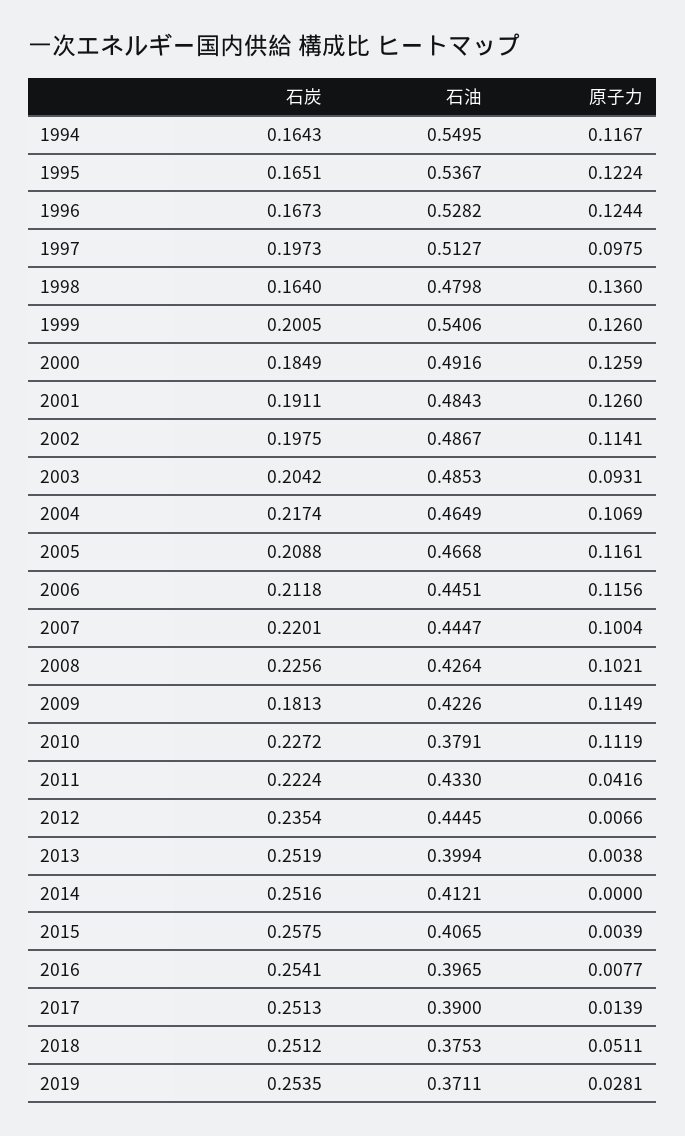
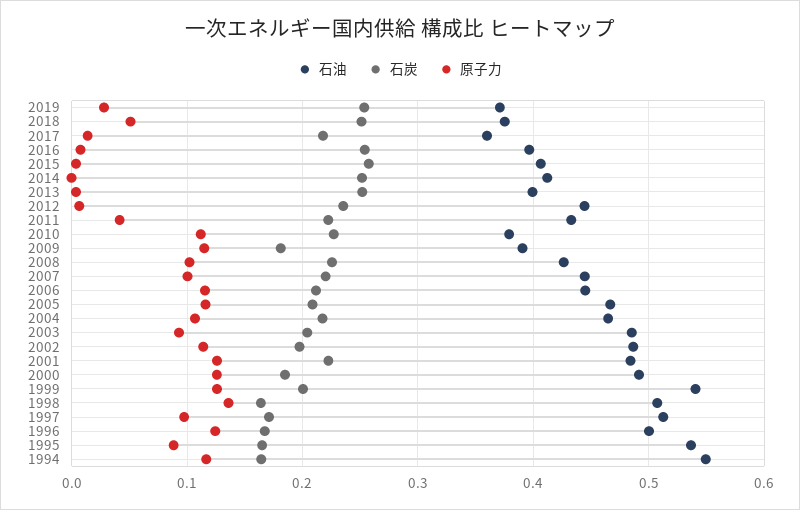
原子力, 1995: 0.1224 -> 0.09
石油, 1996: 0.5282 -> 0.5
石炭, 1997: 0.1973 -> 0.17
石油, 1998: 0.4798 -> 0.51
石炭, 2001: 0.1911 -> 0.22
石油, 2009: 0.4226 -> 0.39
石炭, 2017: 0.2513 -> 0.22
石油, 2017: 0.39 -> 0.36

